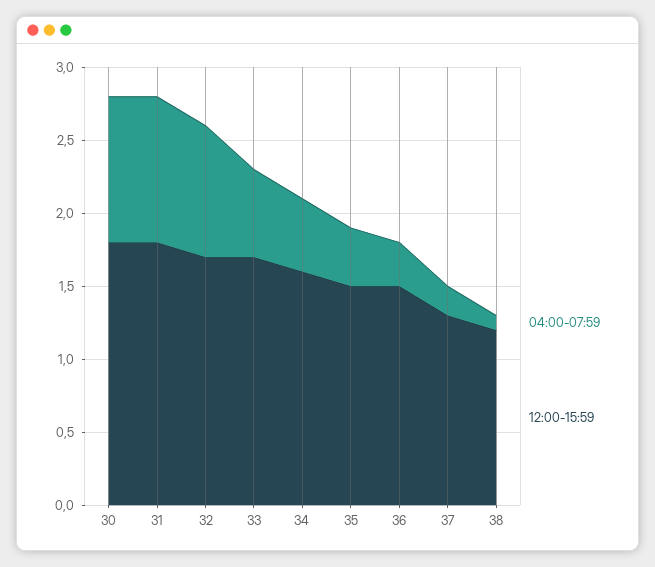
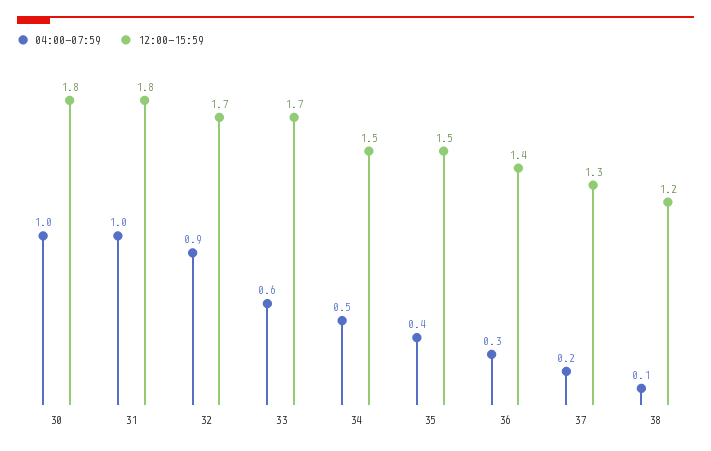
12:00-15:59, 34: 1.6 -> 1.5
12:00-15:59, 36: 1.5 -> 1.4

